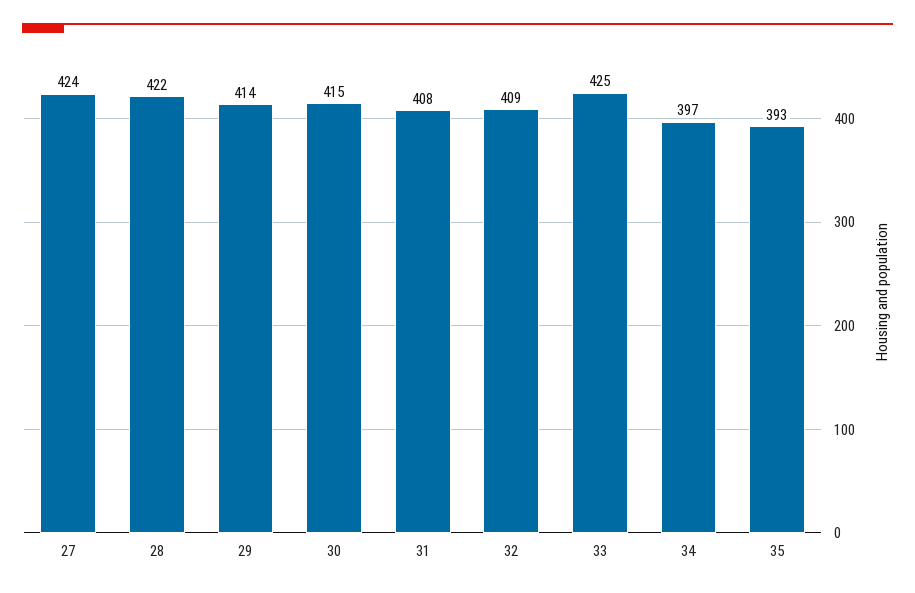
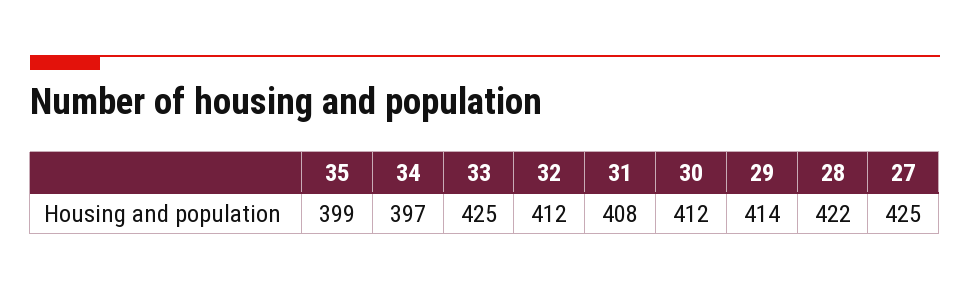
27: 424 -> 425
30: 415 -> 412
32: 409 -> 412
35: 393 -> 399

